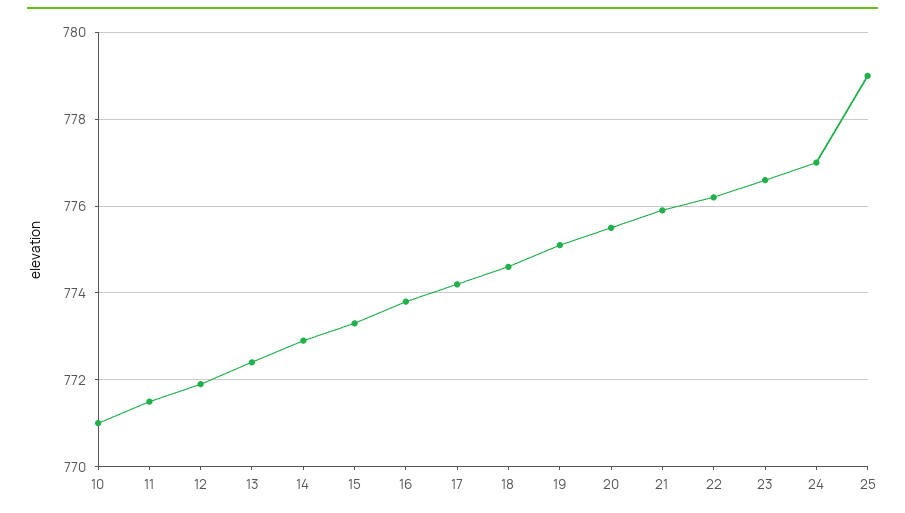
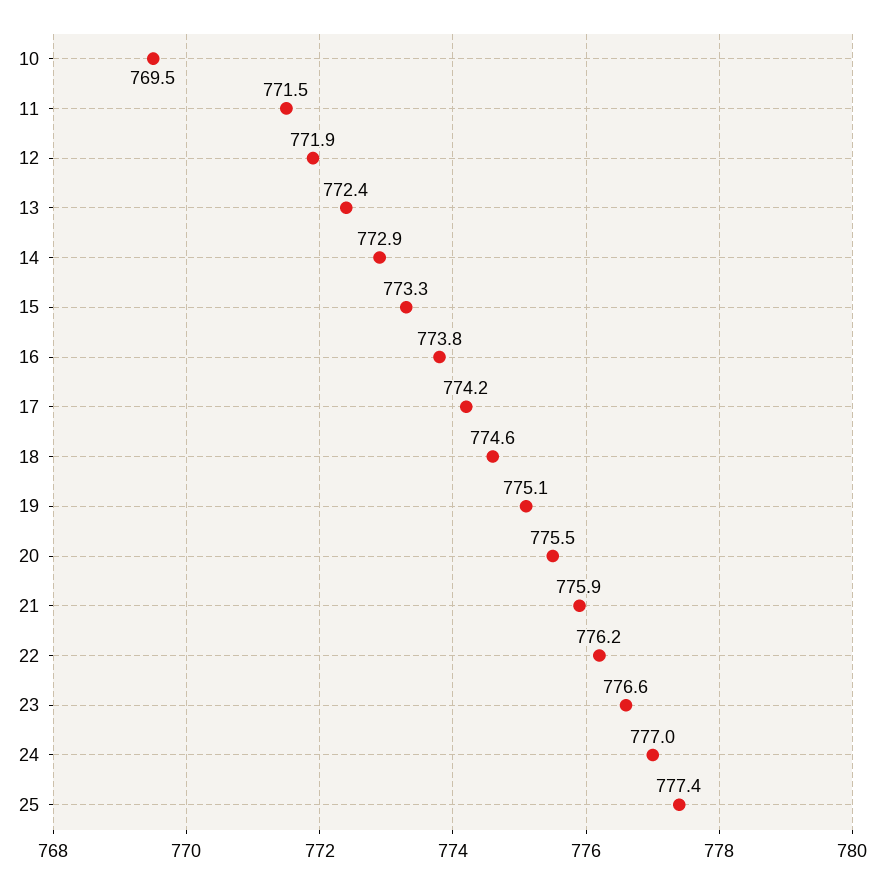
10: 771 -> 769.5
25: 779 -> 777.4

